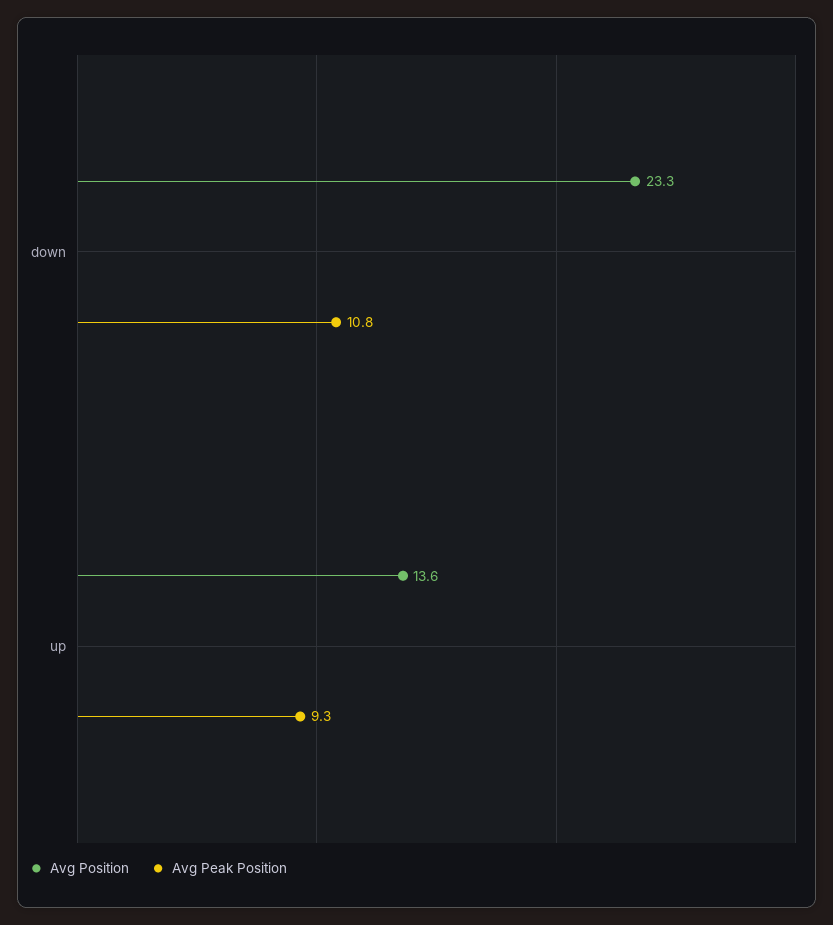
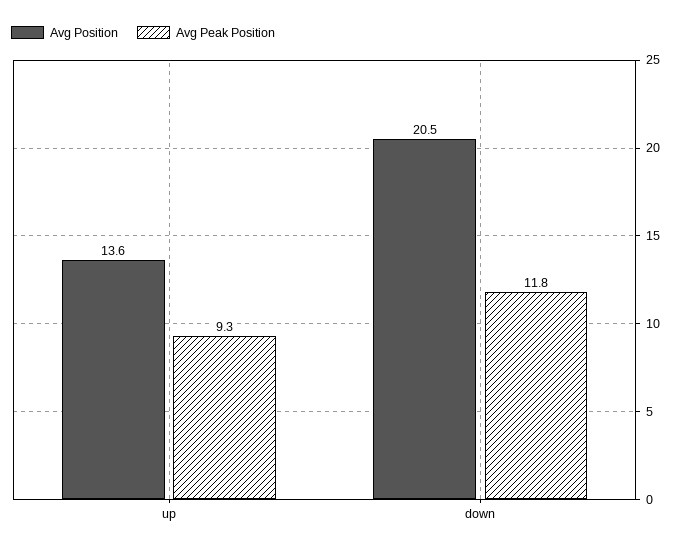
Avg Position, down: 23.3 -> 20.5
Avg Peak Position, down: 10.8 -> 11.8

